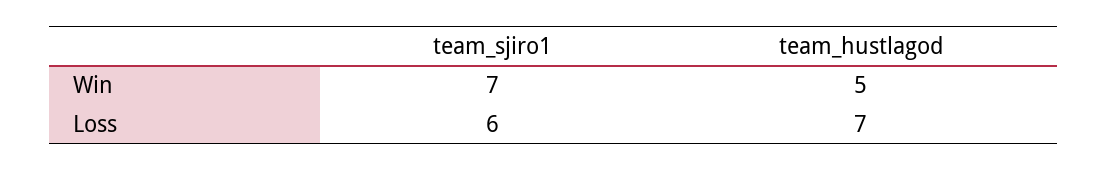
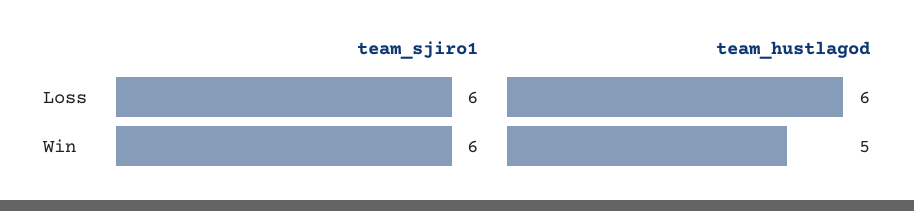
team_sjiro1, Win: 7 -> 6
team_hustlagod, Loss: 7 -> 6

